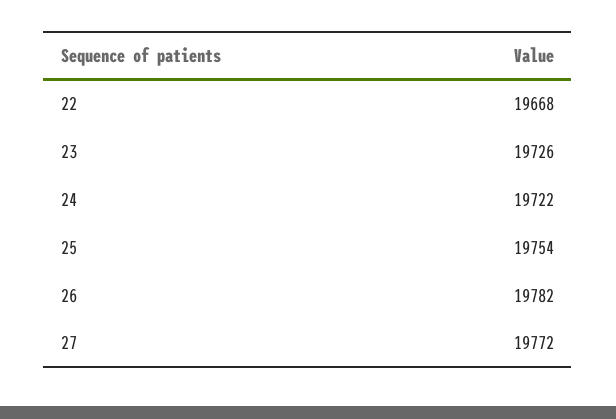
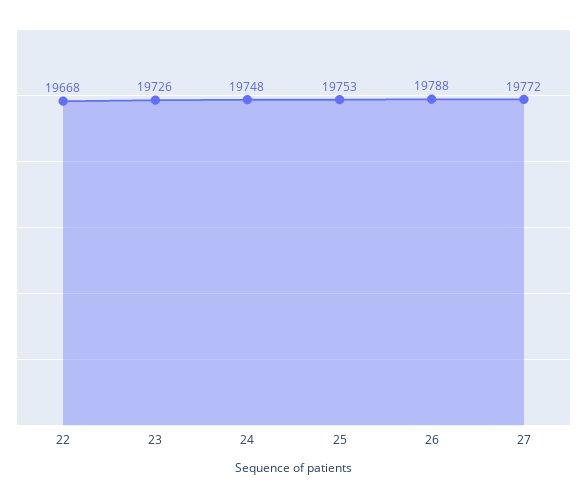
24: 19722 -> 19748
25: 19754 -> 19753
26: 19782 -> 19788

